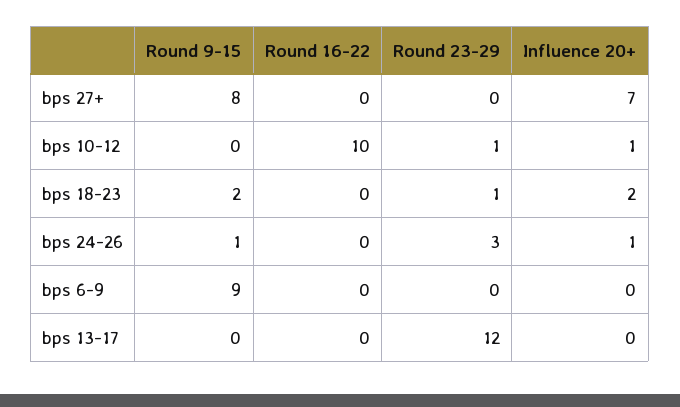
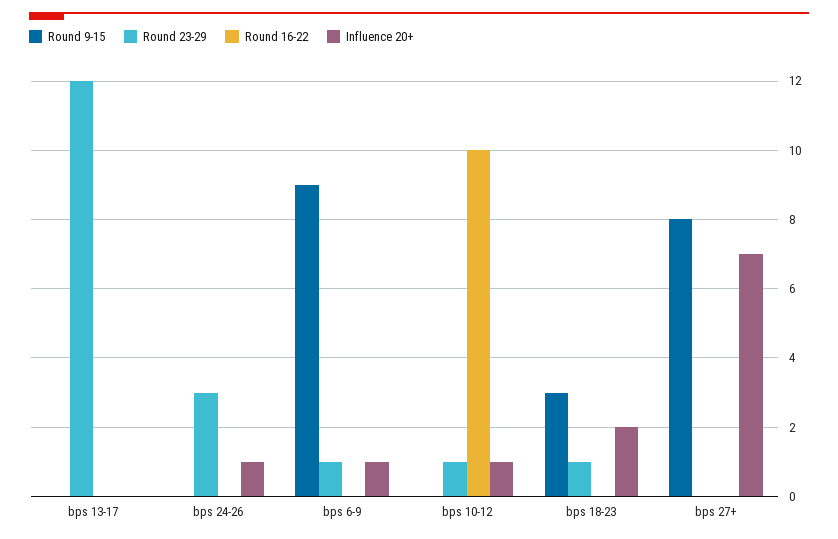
Round 9-15, bps 18-23: 2 -> 3
Round 9-15, bps 24-26: 1 -> 0
Round 23-29, bps 6-9: 0 -> 1
Influence 20+, bps 6-9: 0 -> 1

